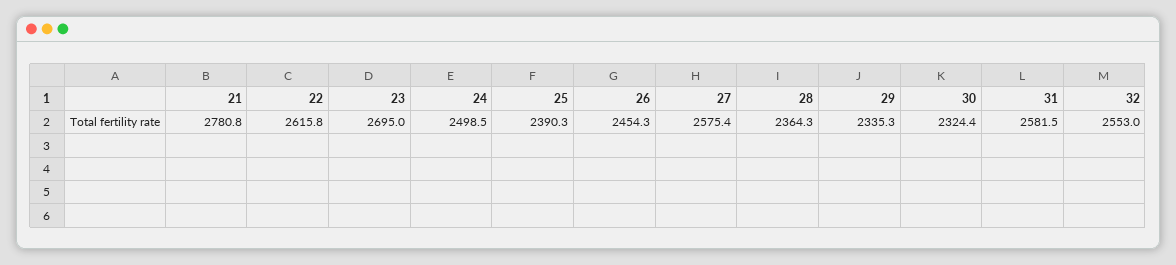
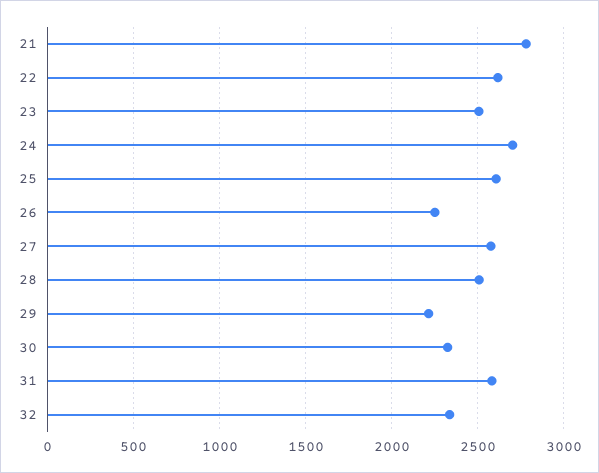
23: 2695 -> 2500
24: 2498.5 -> 2700
25: 2390.3 -> 2600
26: 2454.3 -> 2250
28: 2364.3 -> 2500
29: 2335.3 -> 2200
32: 2553 -> 2350

